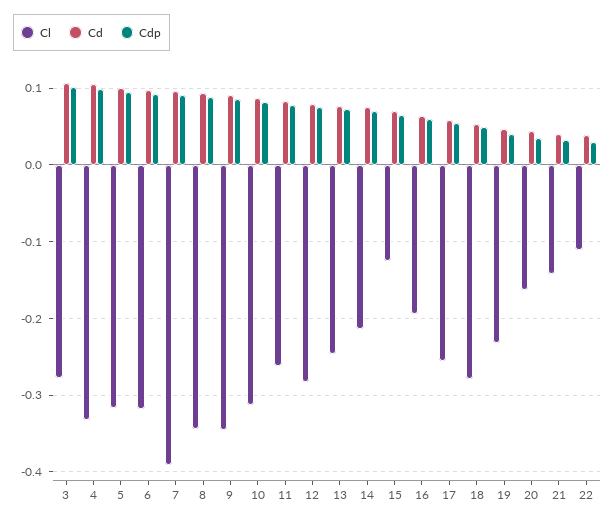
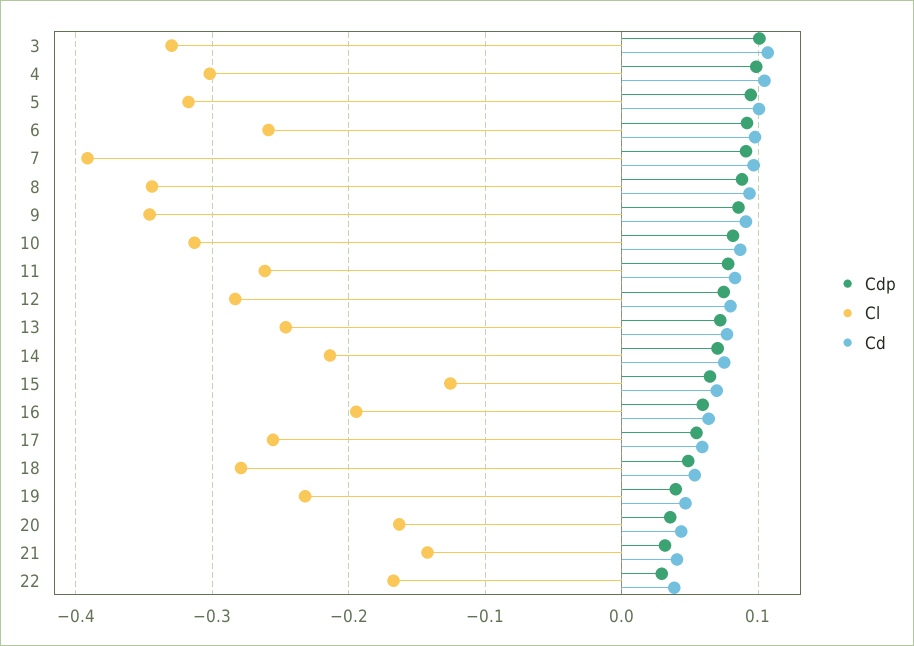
Cl, 3: -0.28 -> -0.33
Cl, 4: -0.33 -> -0.3
Cl, 6: -0.32 -> -0.26
Cl, 22: -0.11 -> -0.17

